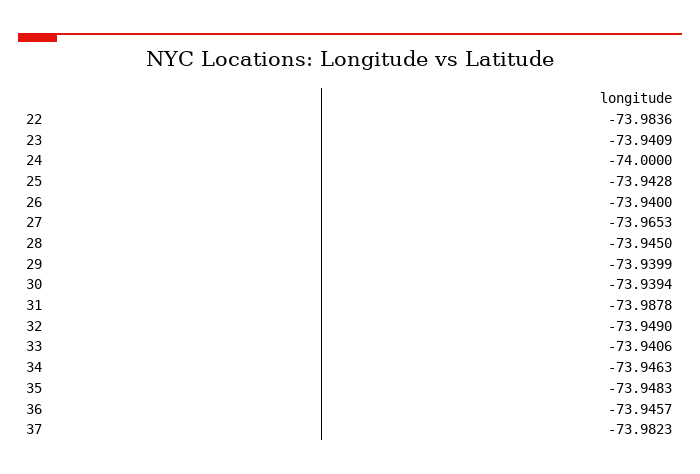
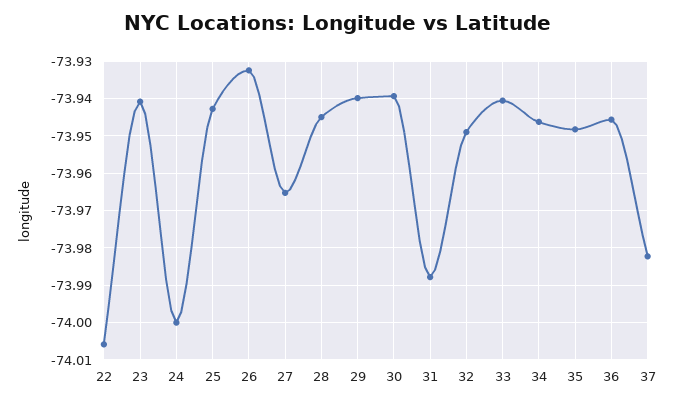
22: -73.9836 -> -74.006
26: -73.94 -> -73.932

